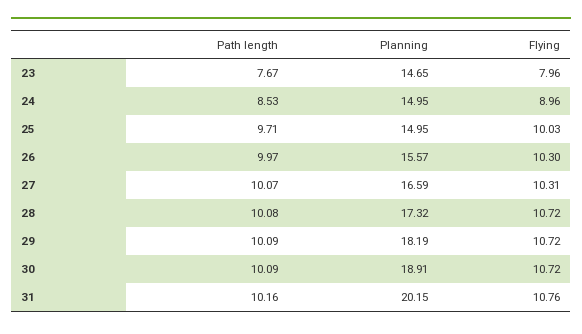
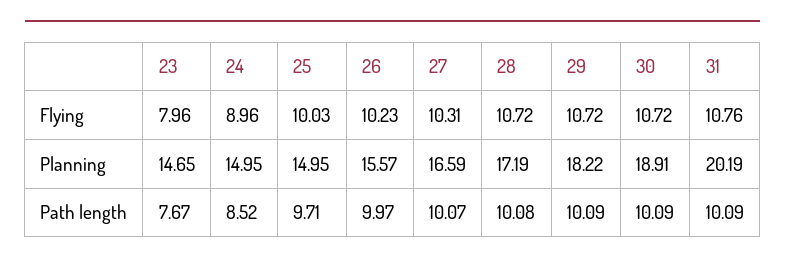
Path length, 24: 8.53 -> 8.52
Flying, 26: 10.3 -> 10.23
Planning, 28: 17.32 -> 17.19
Planning, 29: 18.19 -> 18.22
Path length, 31: 10.16 -> 10.09
Planning, 31: 20.15 -> 20.19

